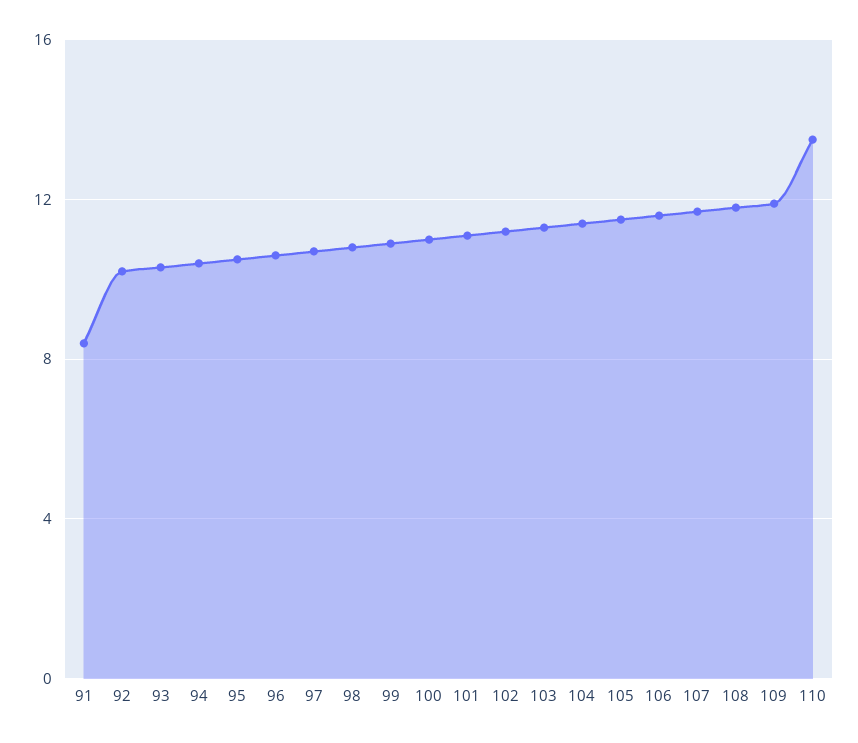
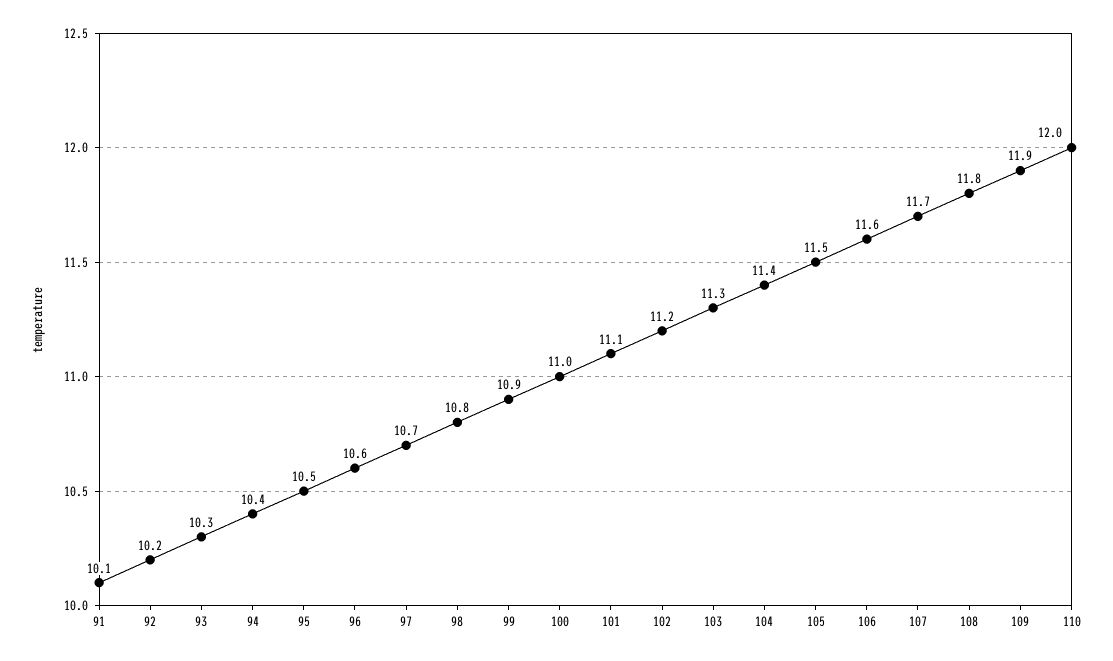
91: 8.5 -> 10.1
110: 13.5 -> 12

